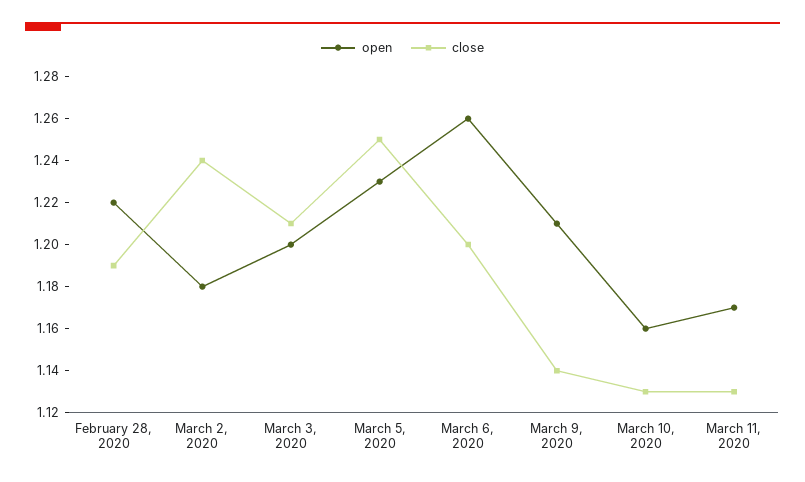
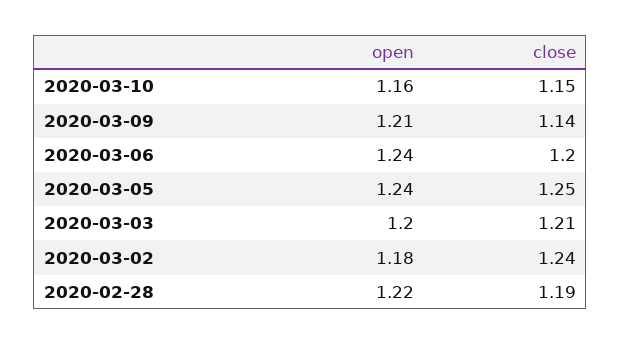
open, March 5, 2020: 1.23 -> 1.24
open, March 6, 2020: 1.26 -> 1.24
close, March 10, 2020: 1.13 -> 1.15
open, March 11, 2020: 1.17 -> none
close, March 11, 2020: 1.13 -> none

